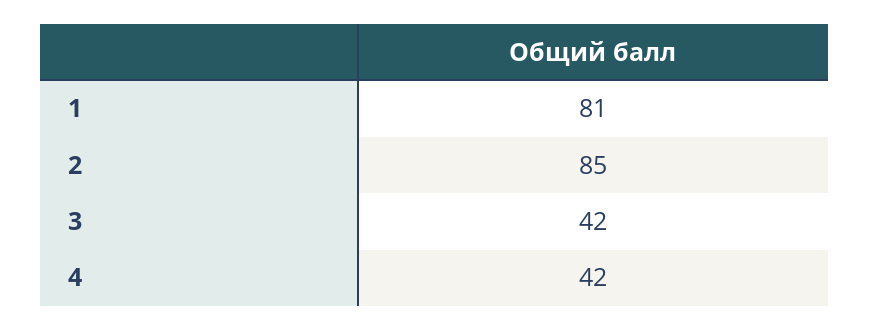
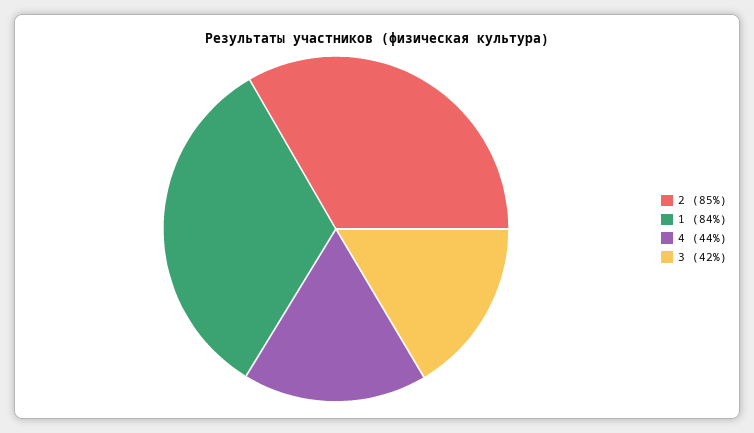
1: 81 -> 84
4: 42 -> 44

